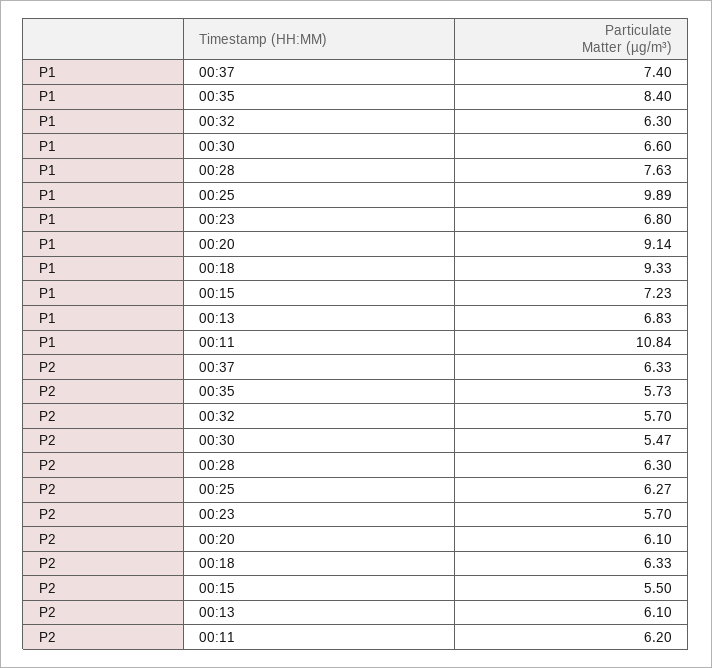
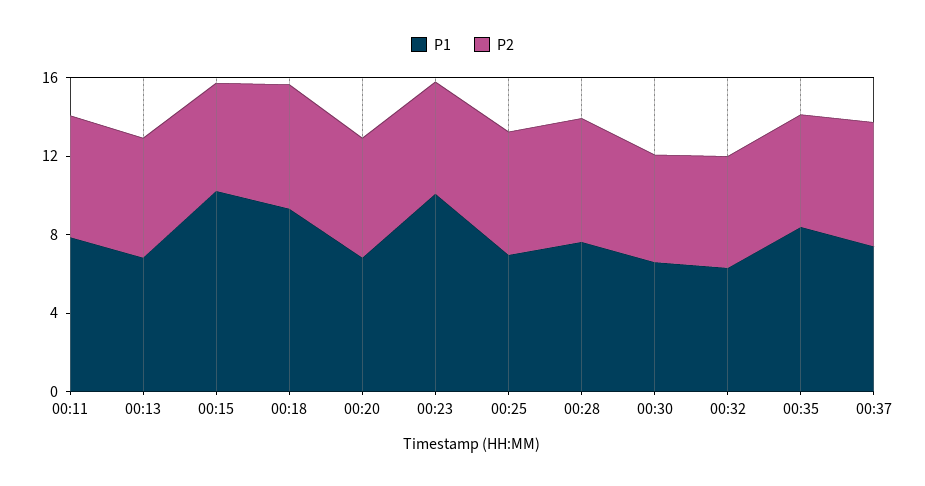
P1, 00:25: 9.89 -> 7
P1, 00:23: 6.8 -> 10
P1, 00:20: 9.14 -> 7
P1, 00:15: 7.23 -> 10
P1, 00:11: 10.84 -> 8

